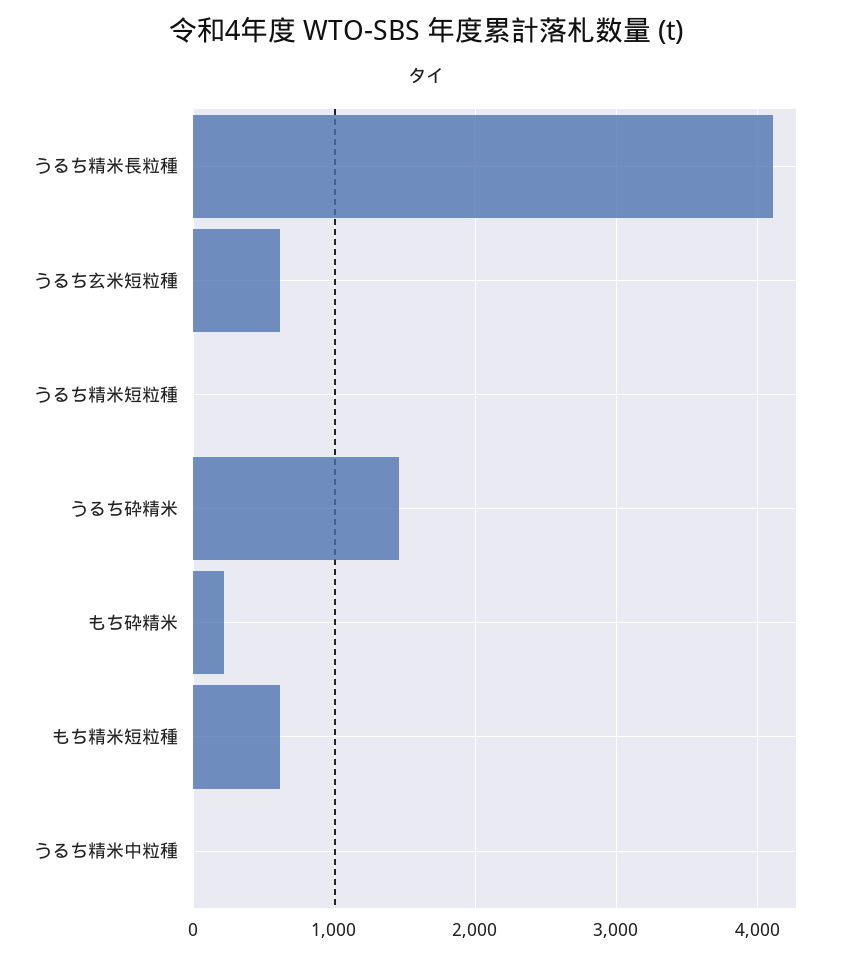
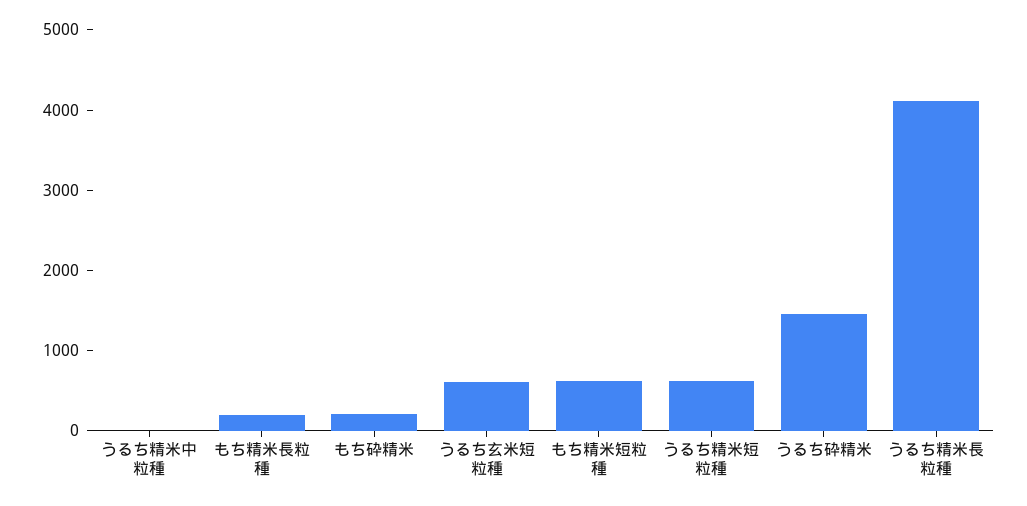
うるち精米短粒種: 0 -> 600
もち精米長粒種: none -> 200

